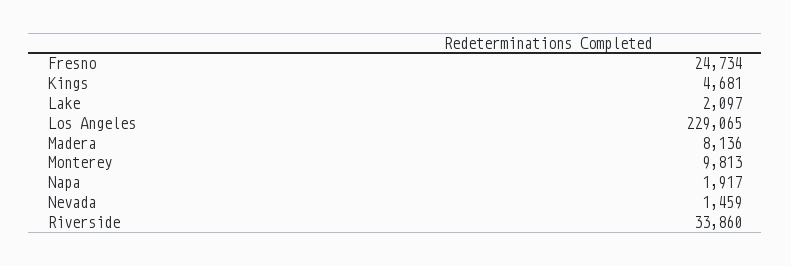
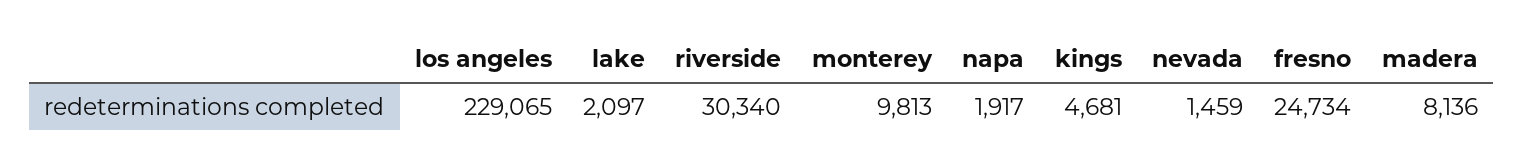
Riverside: 33860 -> 30340

